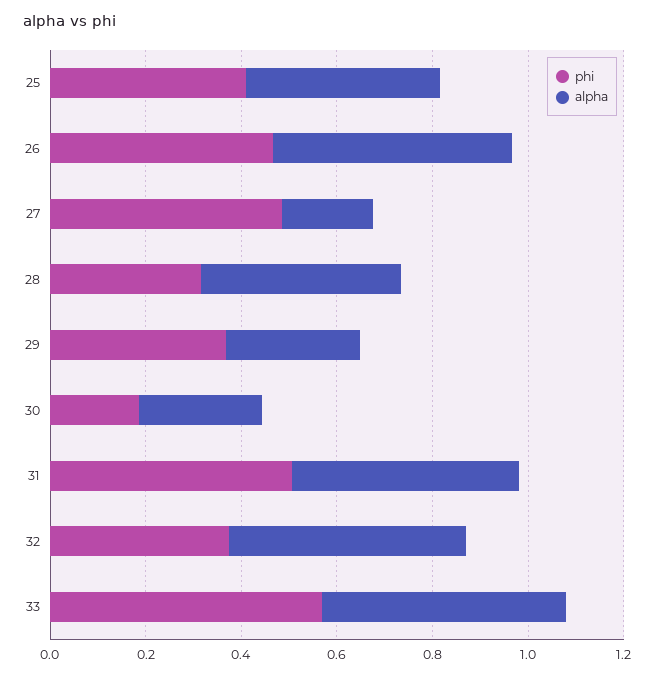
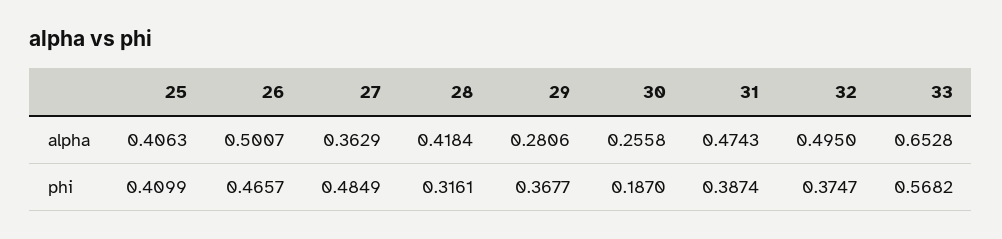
alpha, 27: 0.2 -> 0.3629
phi, 31: 0.5 -> 0.3874
alpha, 33: 0.5 -> 0.6528

